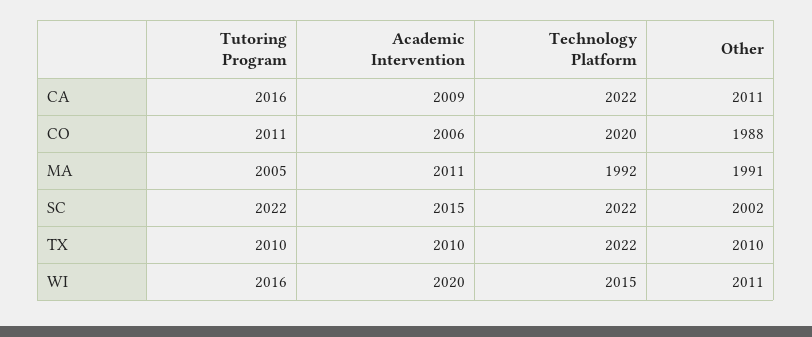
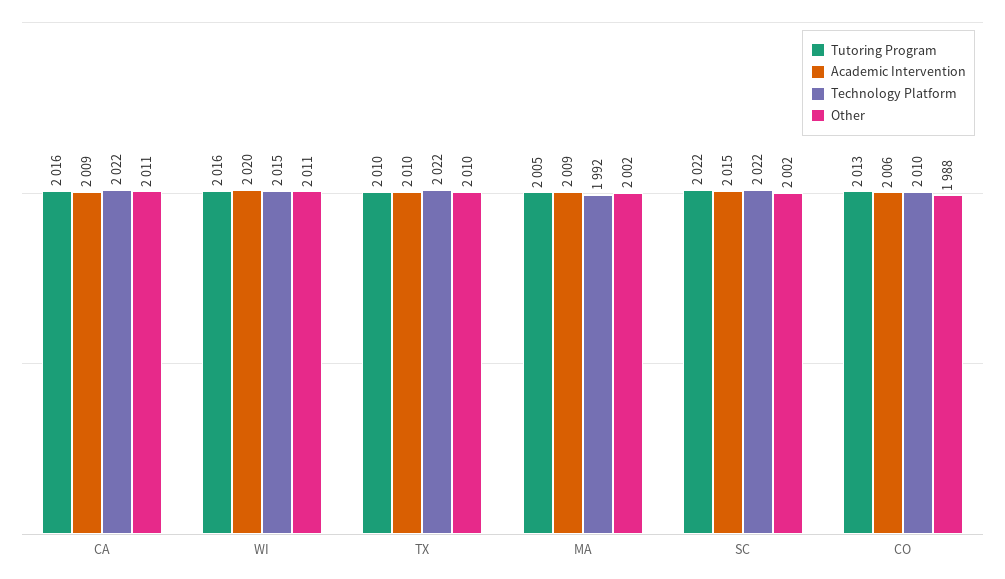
Tutoring Program, CO: 2011 -> 2013
Technology Platform, CO: 2020 -> 2010
Academic Intervention, MA: 2011 -> 2009
Other, MA: 1991 -> 2002

